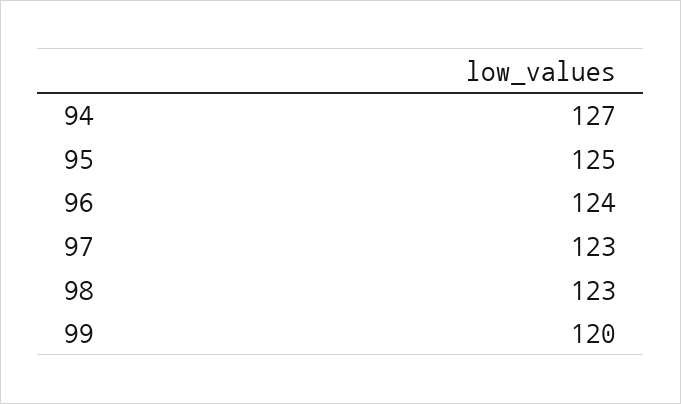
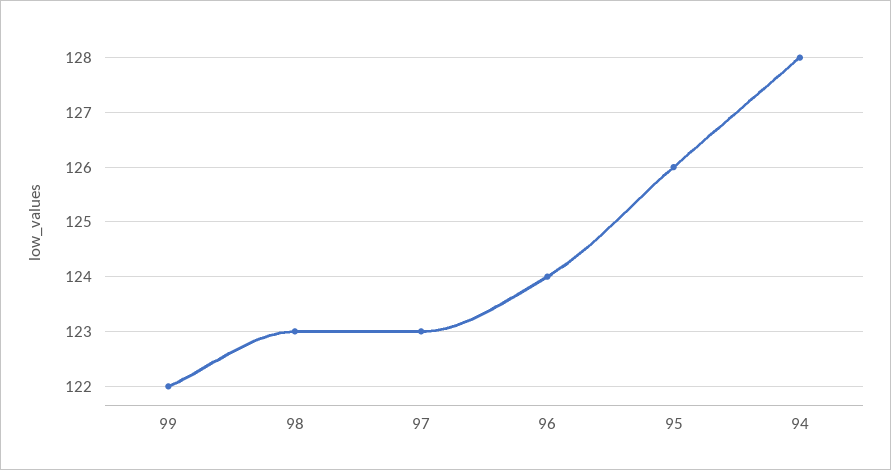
94: 127 -> 128
95: 125 -> 126
99: 120 -> 122

